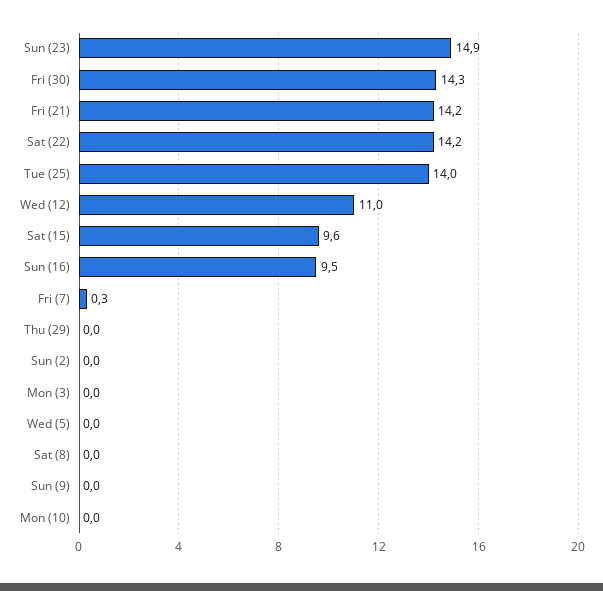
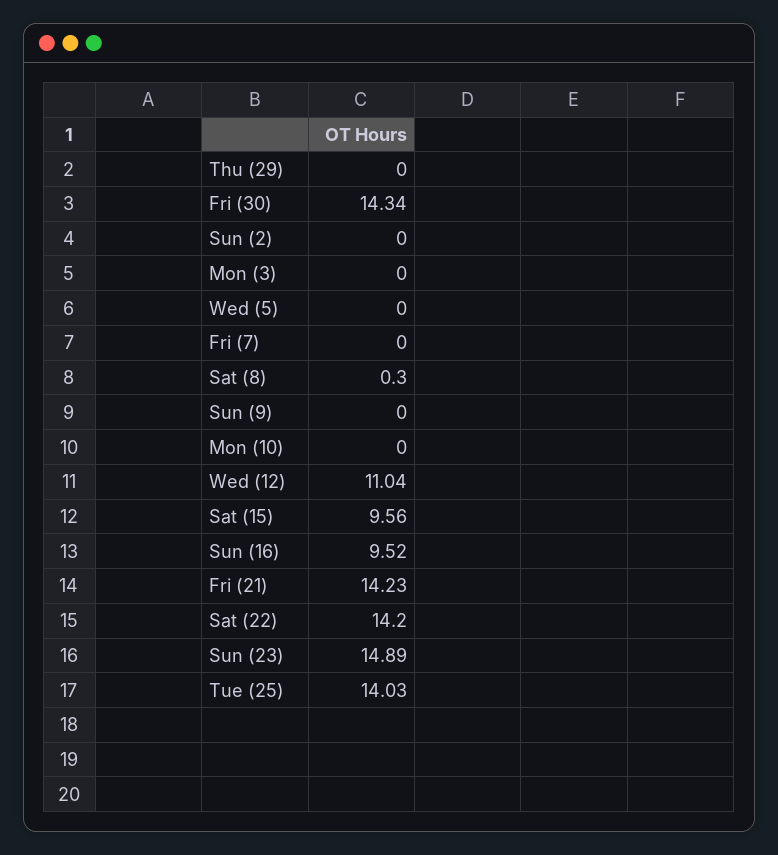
Fri (7): 0.3 -> 0
Sat (8): 0 -> 0.3

